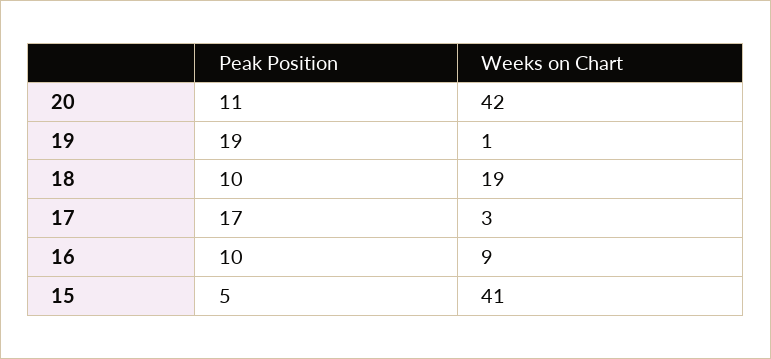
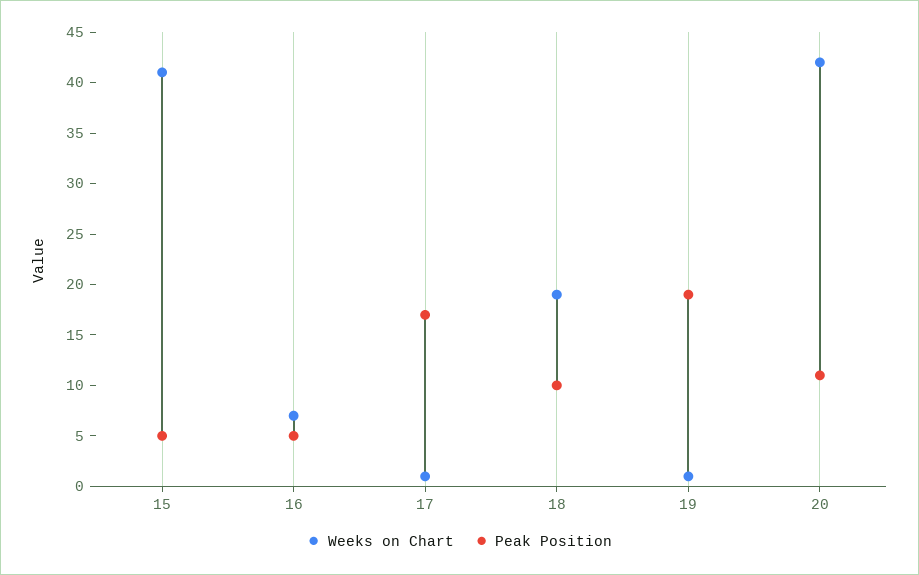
Weeks on Chart, 17: 3 -> 1
Peak Position, 16: 10 -> 5
Weeks on Chart, 16: 9 -> 7

